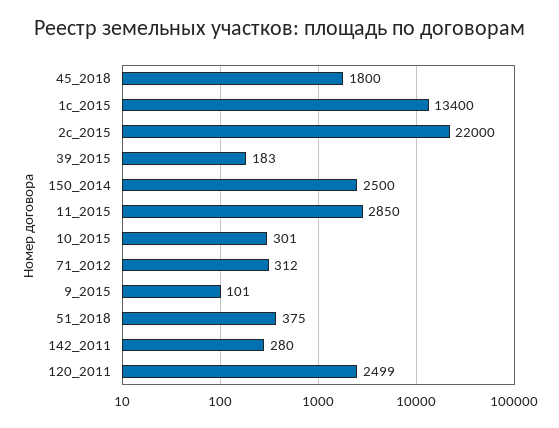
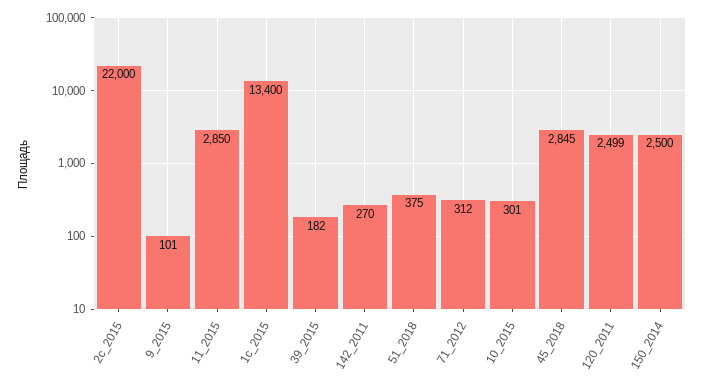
45_2018: 1800 -> 2845
39_2015: 183 -> 182
142_2011: 280 -> 270

